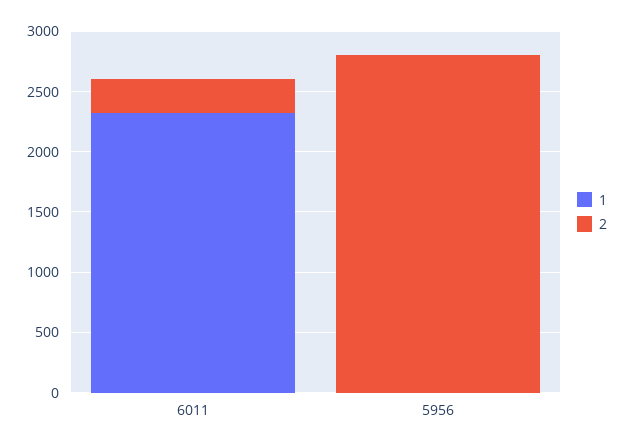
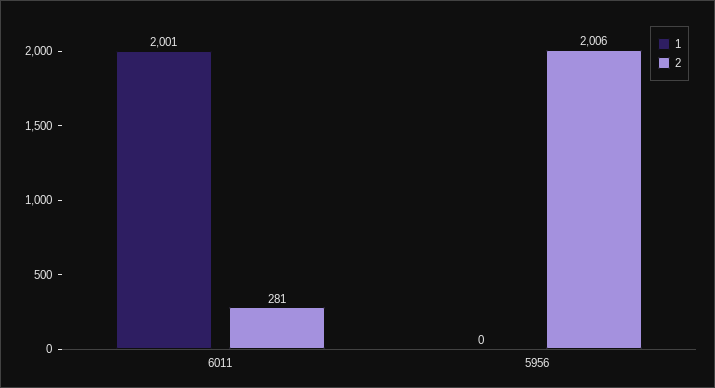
1, 6011: 2300 -> 2001
2, 5956: 2800 -> 2006

